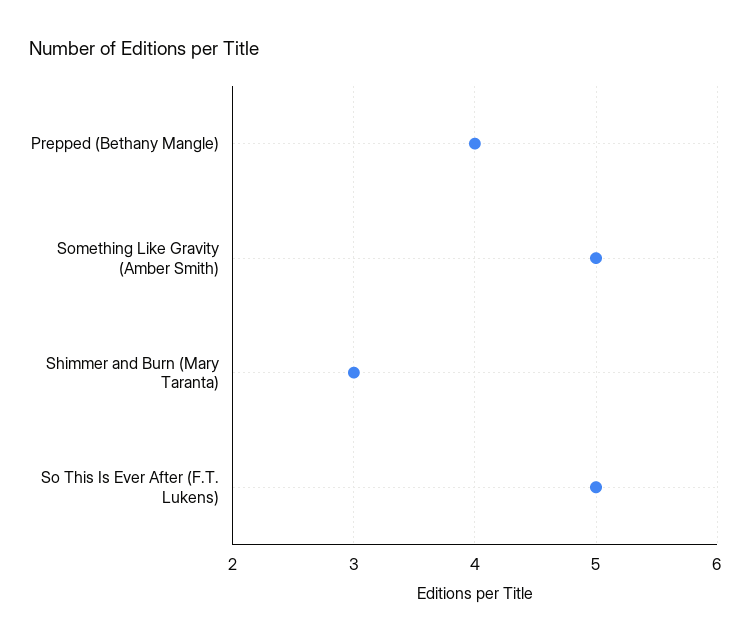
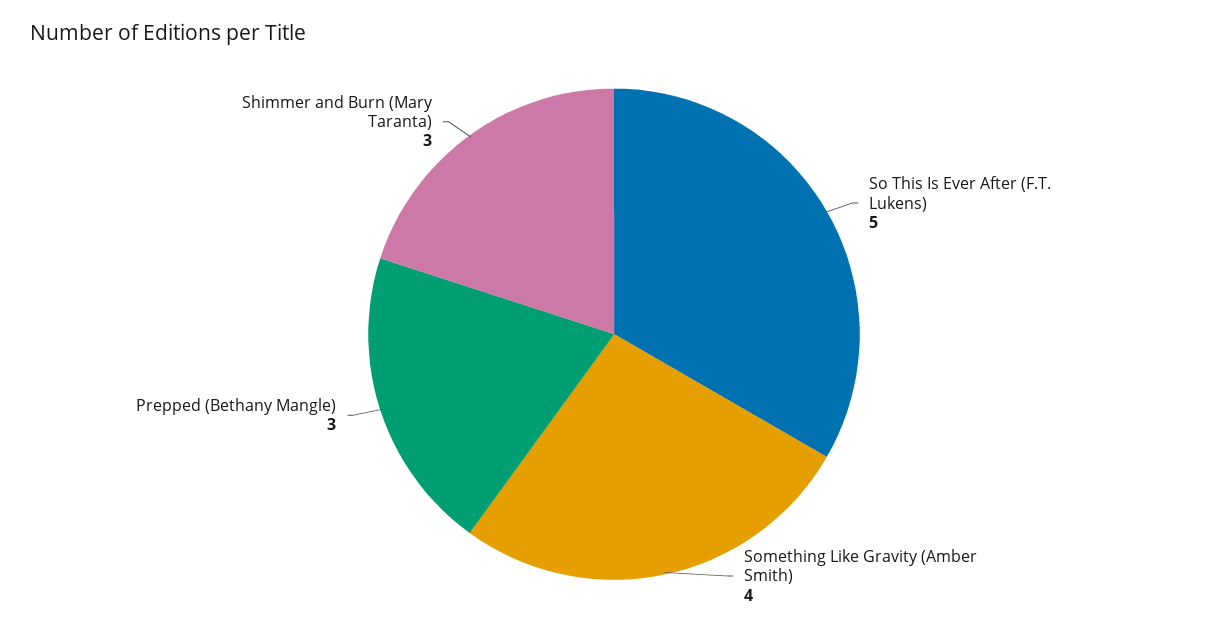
Prepped (Bethany Mangle): 4 -> 3
Something Like Gravity (Amber Smith): 5 -> 4

